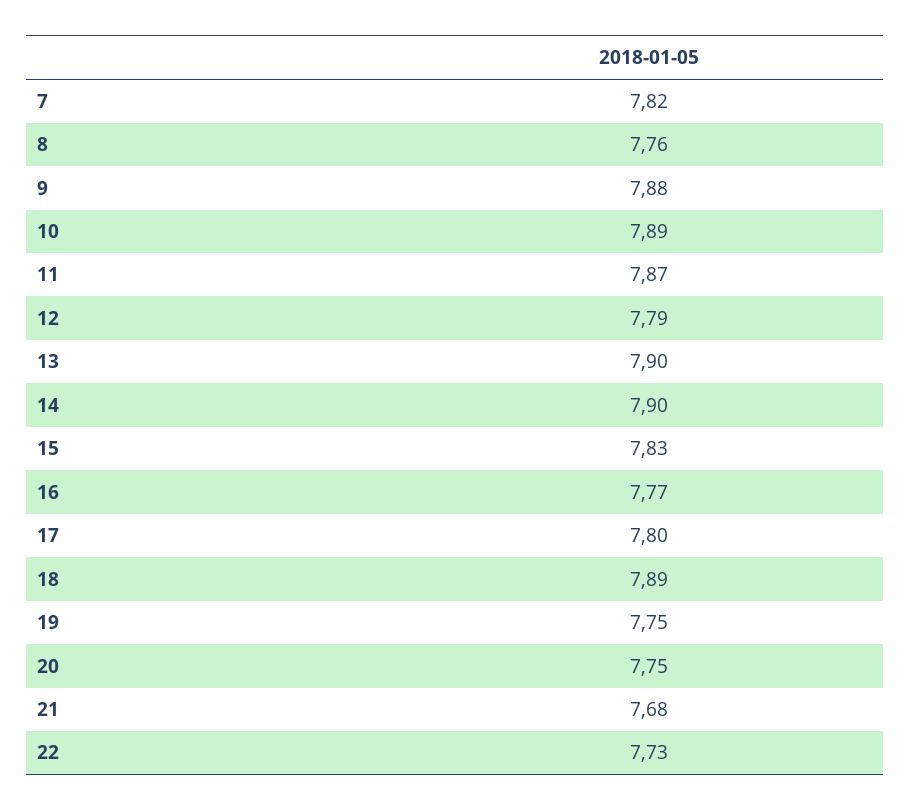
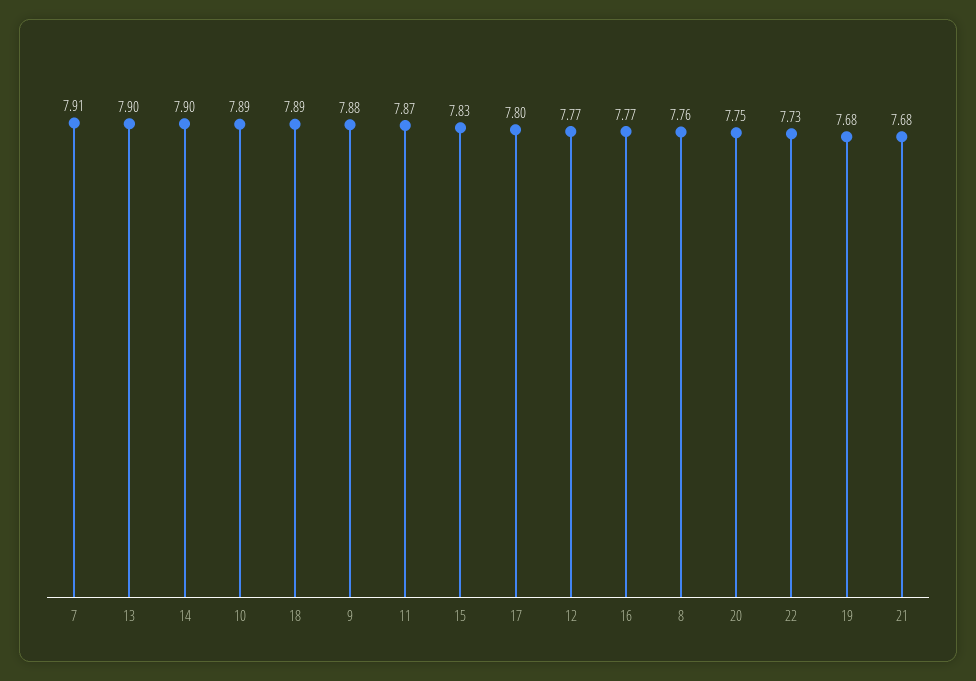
7: 7.82 -> 7.91
12: 7.79 -> 7.77
19: 7.75 -> 7.68

